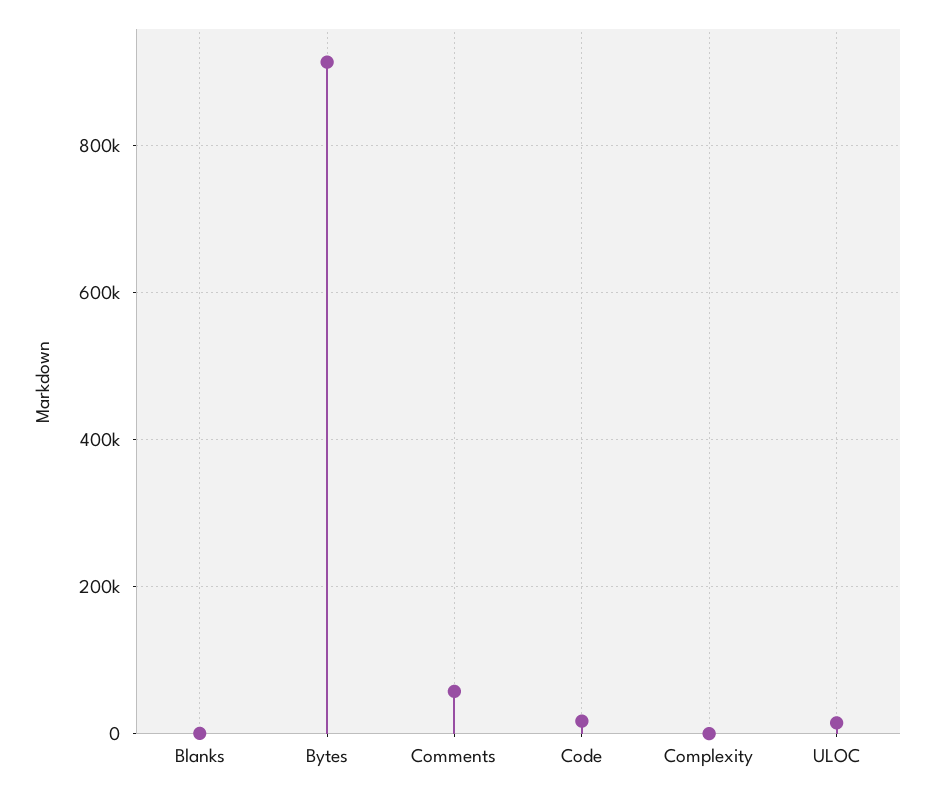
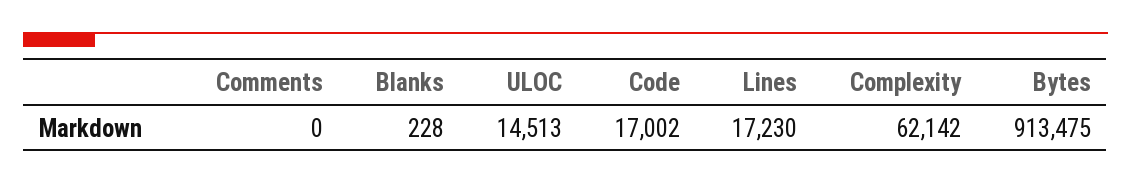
Comments: 60000 -> 0
Complexity: 0 -> 62142
Lines: none -> 17230

